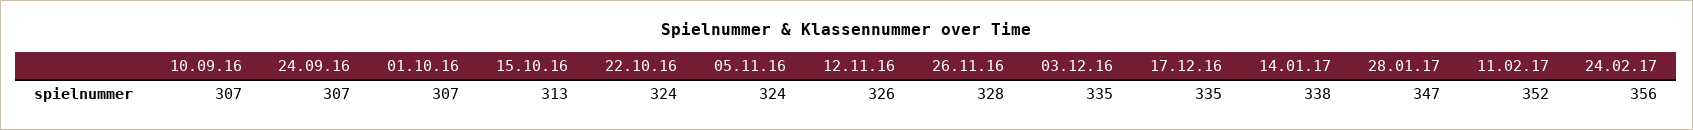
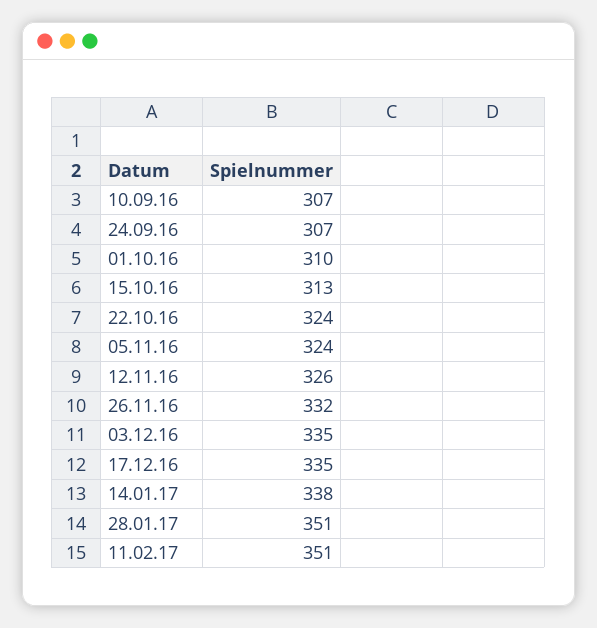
01.10.16: 307 -> 310
26.11.16: 328 -> 332
28.01.17: 347 -> 351
11.02.17: 352 -> 351
24.02.17: 356 -> none

